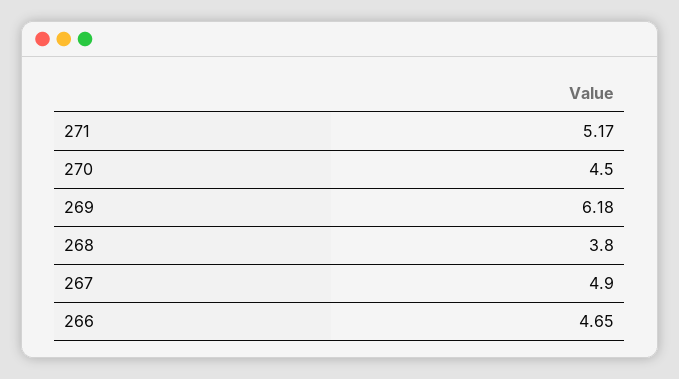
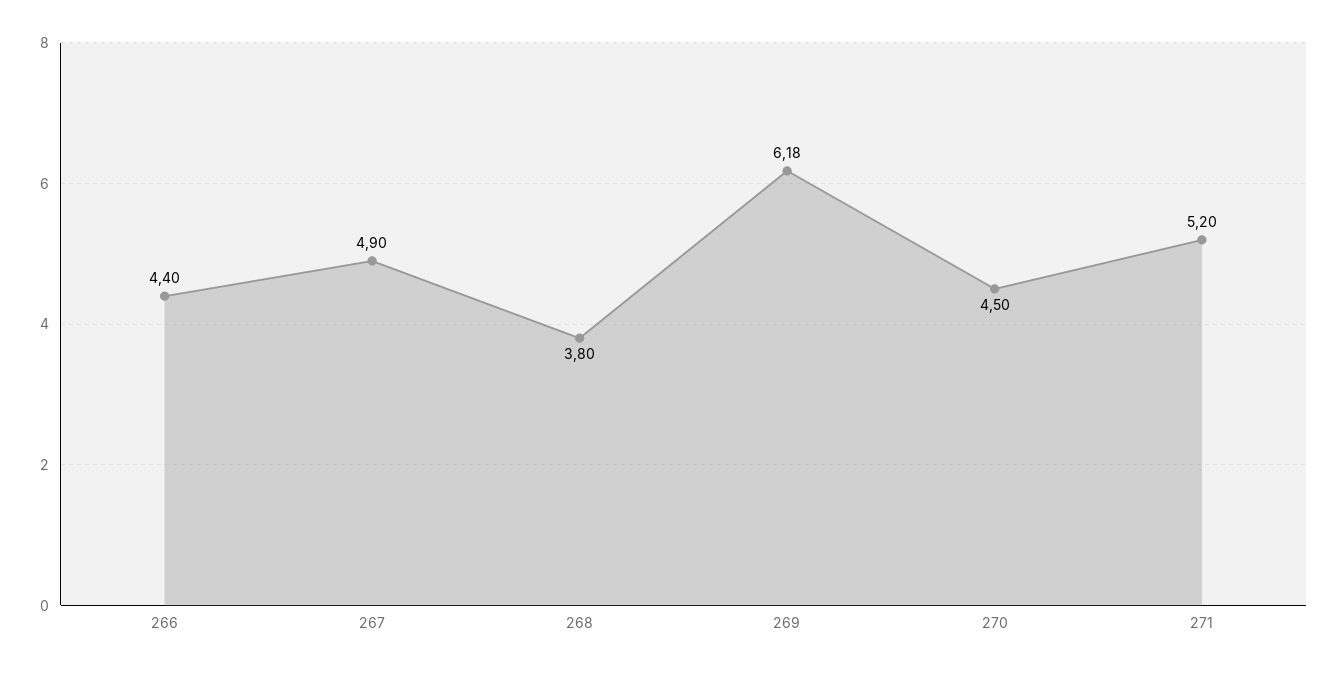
271: 5.17 -> 5.2
266: 4.65 -> 4.4

